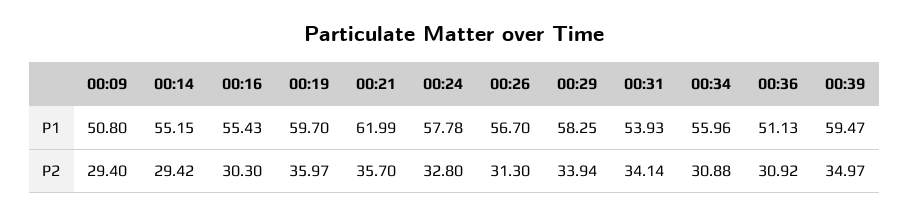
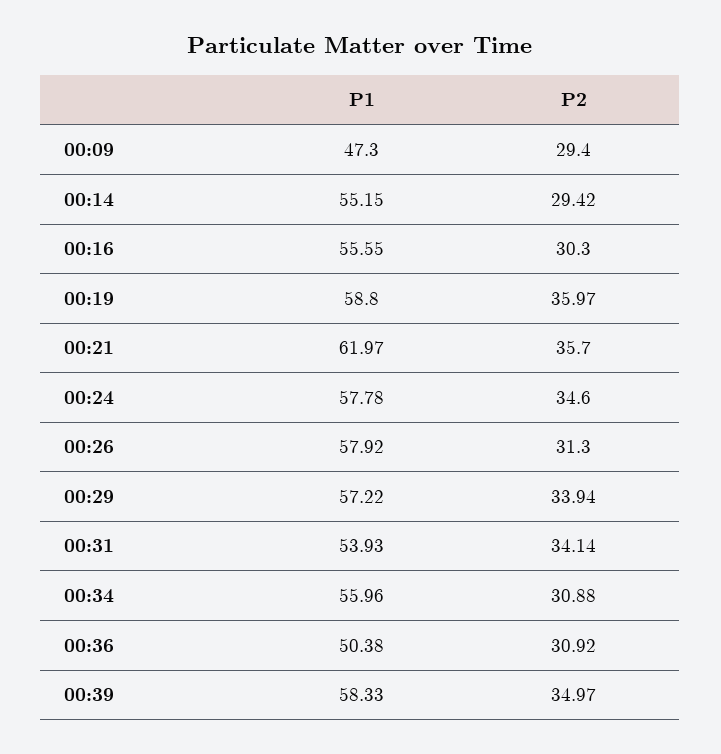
00:09, P1: 50.8 -> 47.3
00:16, P1: 55.43 -> 55.55
00:19, P1: 59.7 -> 58.8
00:21, P1: 61.99 -> 61.97
00:26, P1: 56.7 -> 57.92
00:29, P1: 58.25 -> 57.22
00:36, P1: 51.13 -> 50.38
00:39, P1: 59.47 -> 58.33
00:24, P2: 32.8 -> 34.6

